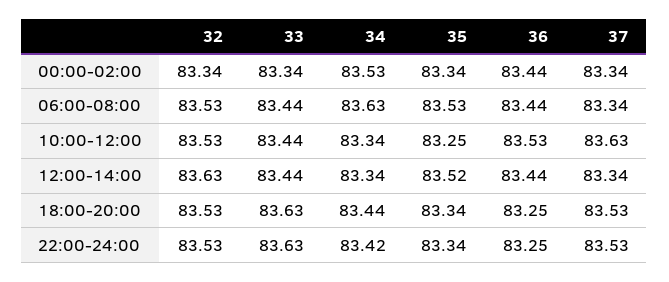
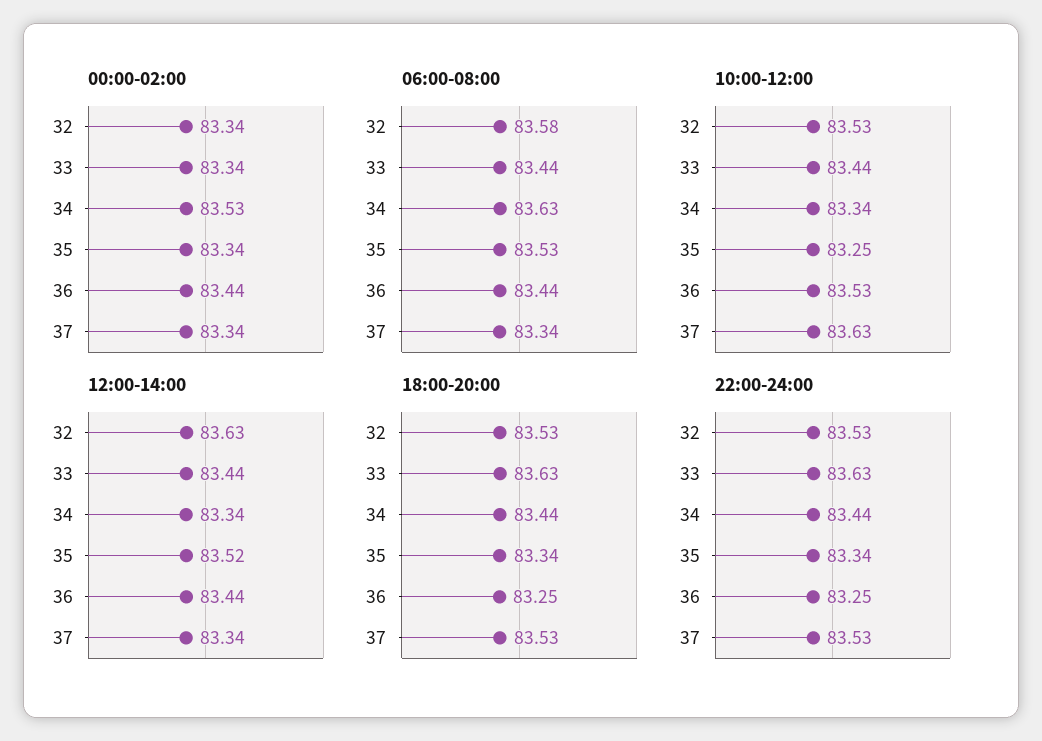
06:00-08:00, 32: 83.53 -> 83.58
22:00-24:00, 34: 83.42 -> 83.44

